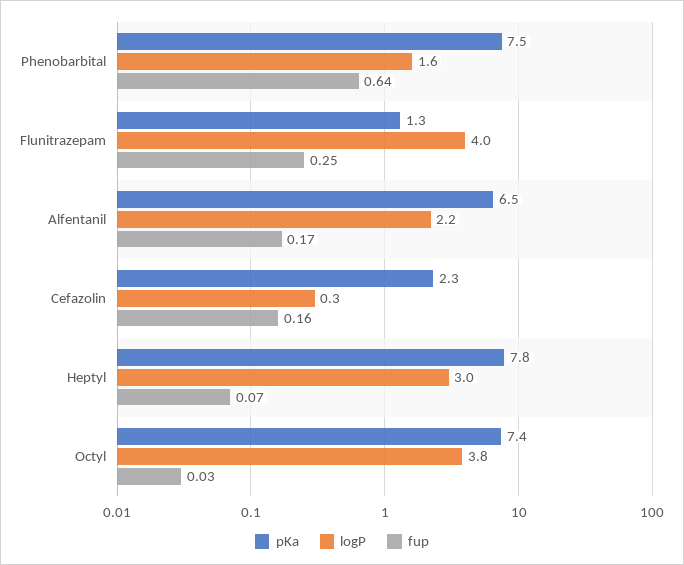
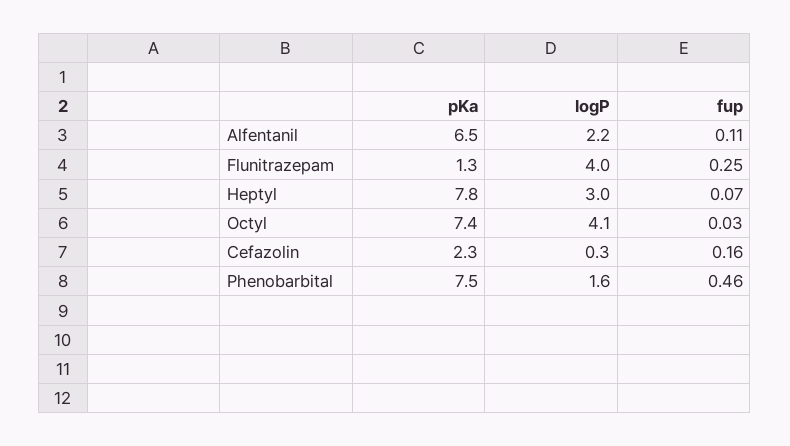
fup, Phenobarbital: 0.64 -> 0.46
fup, Alfentanil: 0.17 -> 0.11
logP, Octyl: 3.8 -> 4.1

